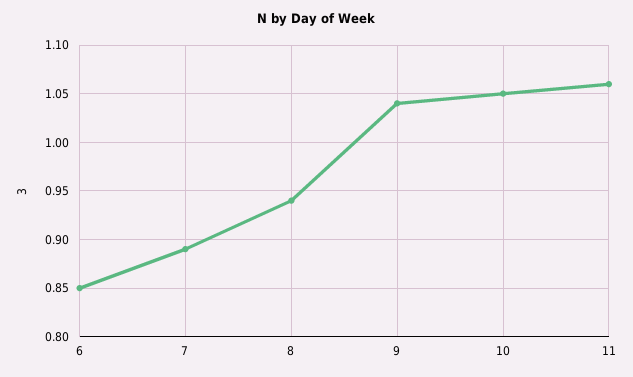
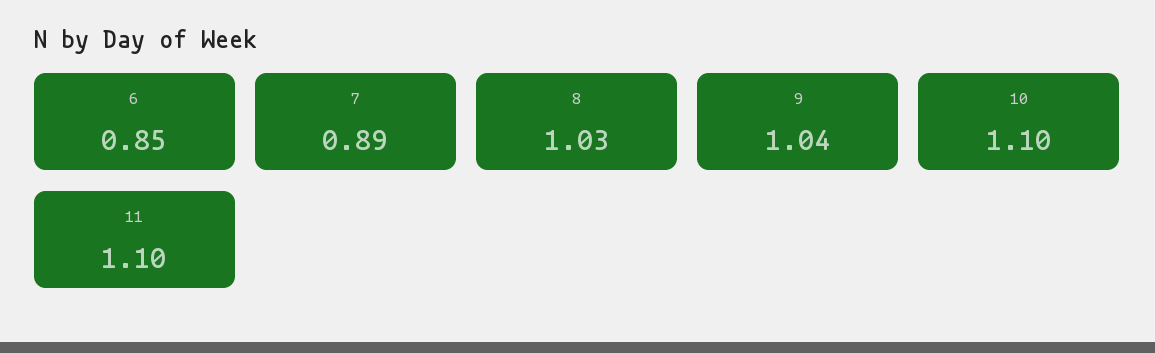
8: 0.94 -> 1.03
10: 1.05 -> 1.1
11: 1.06 -> 1.1

